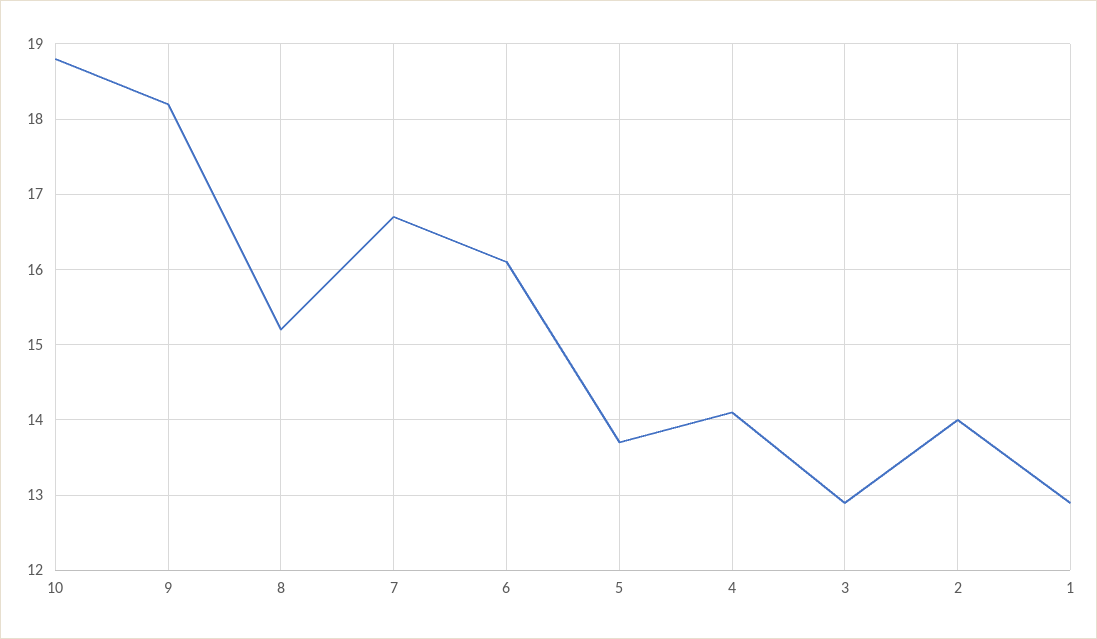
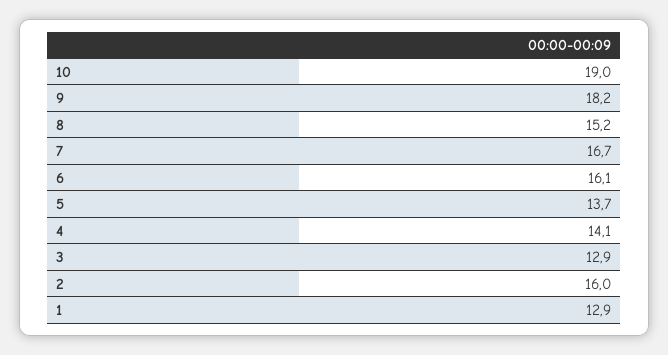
10: 18.8 -> 19
2: 14 -> 16

